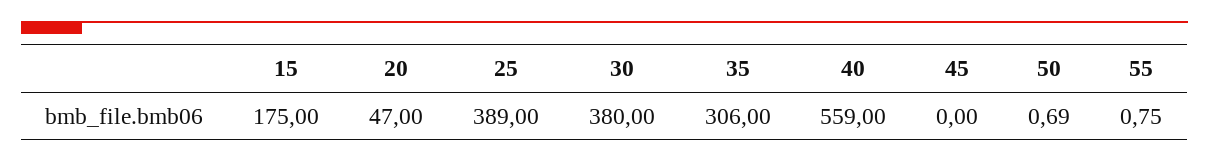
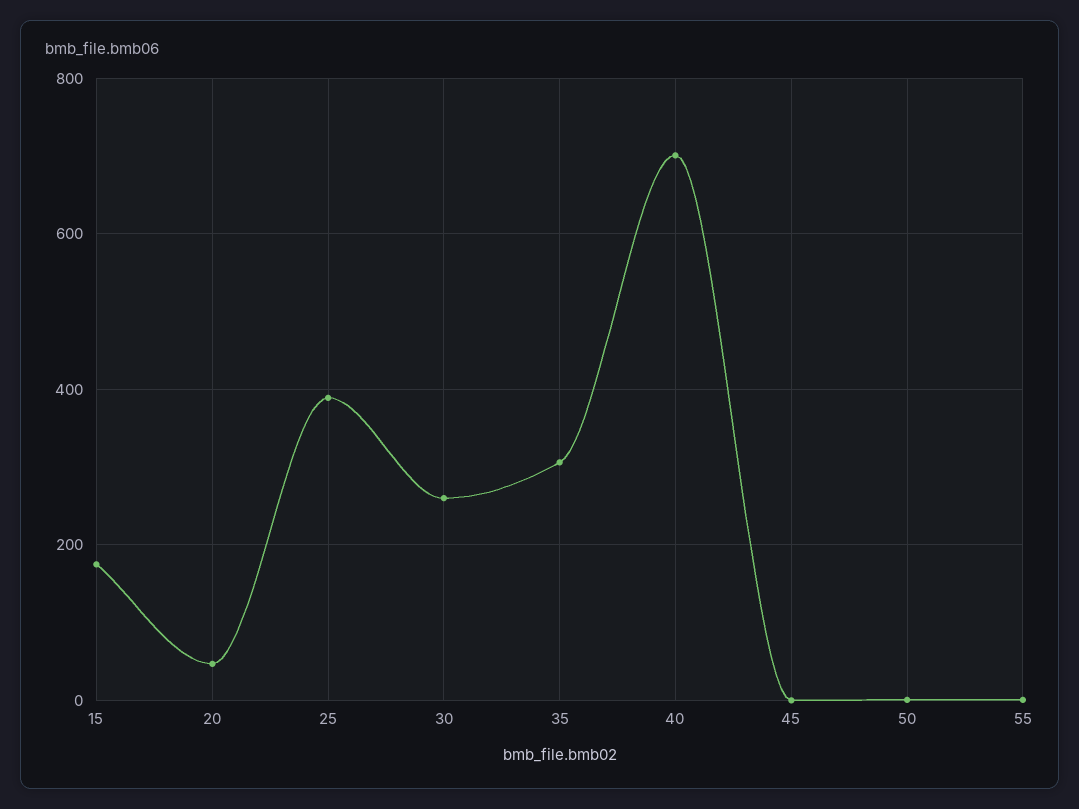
30: 380 -> 260
40: 559 -> 700

